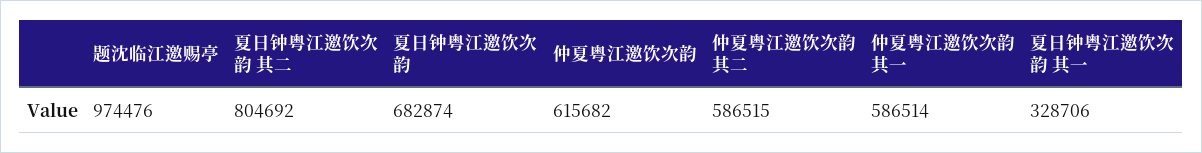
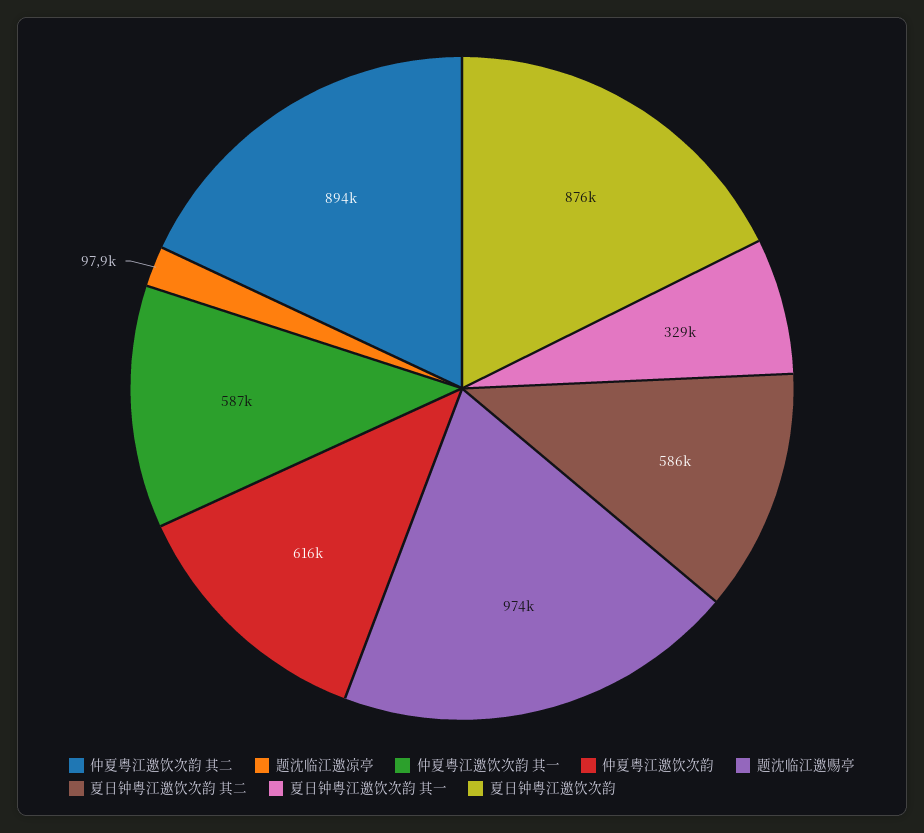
夏日钟粤江邀饮次韵 其二: 804692 -> 586000
夏日钟粤江邀饮次韵: 682874 -> 876000
仲夏粤江邀饮次韵 其二: 586515 -> 894000
题沈临江邀凉亭: none -> 97900

